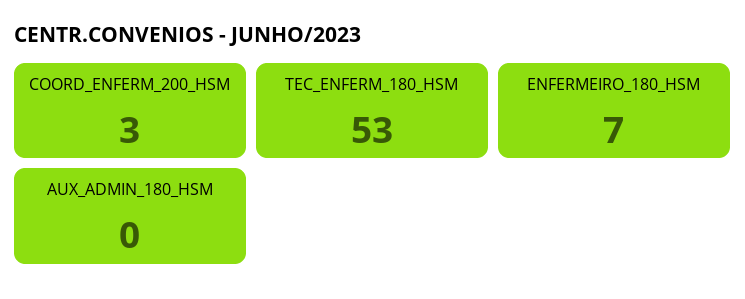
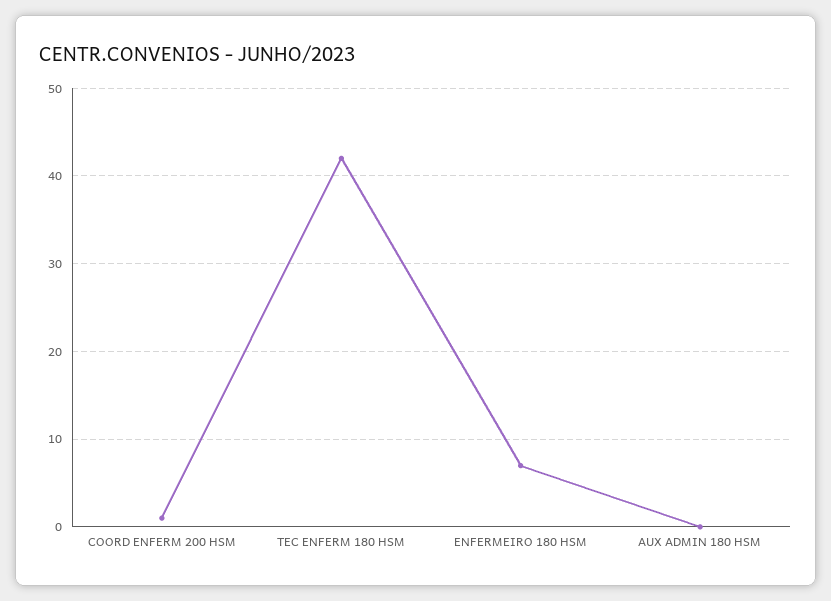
COORD_ENFERM_200_HSM: 3 -> 1
TEC_ENFERM_180_HSM: 53 -> 42

